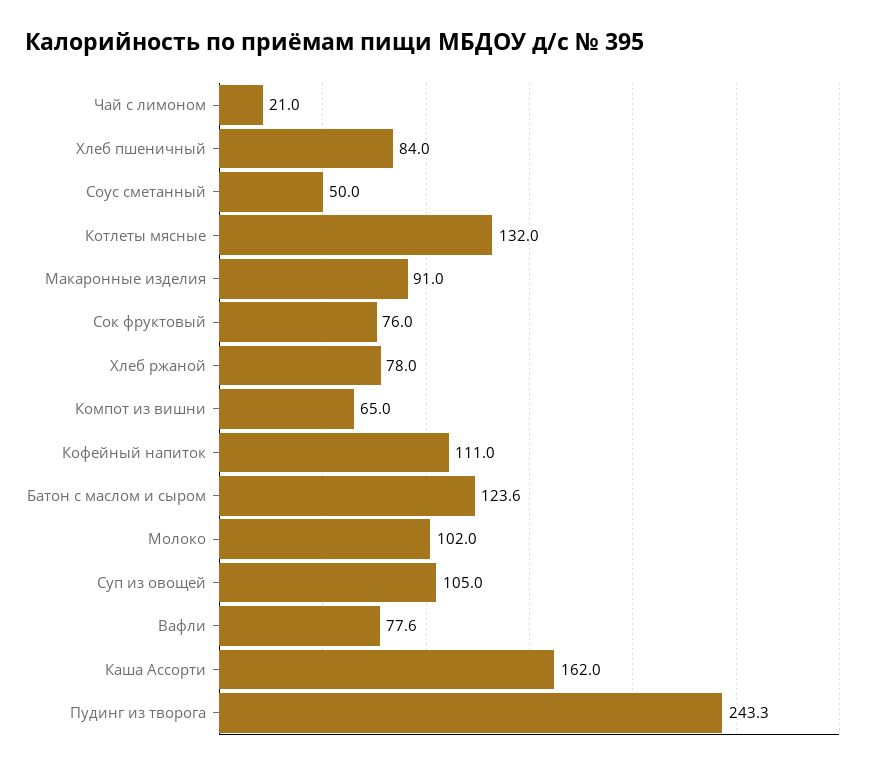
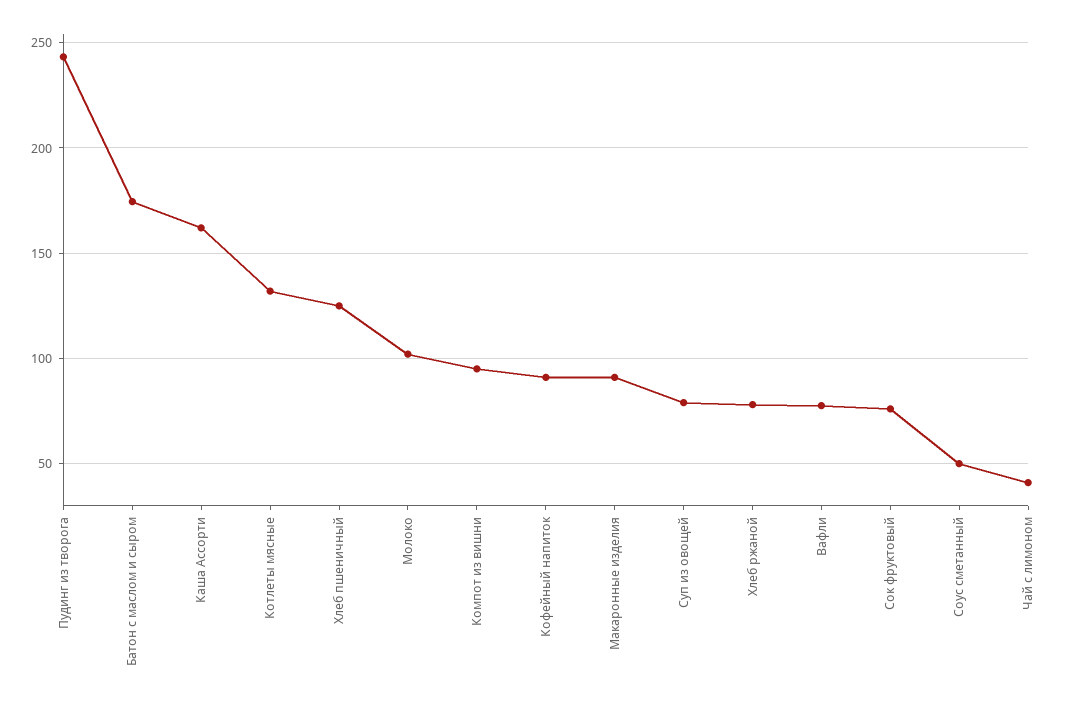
Чай с лимоном: 21 -> 40
Хлеб пшеничный: 84 -> 125
Компот из вишни: 65 -> 95
Кофейный напиток: 111 -> 90
Батон с маслом и сыром: 123.6 -> 175
Суп из овощей: 105 -> 80

